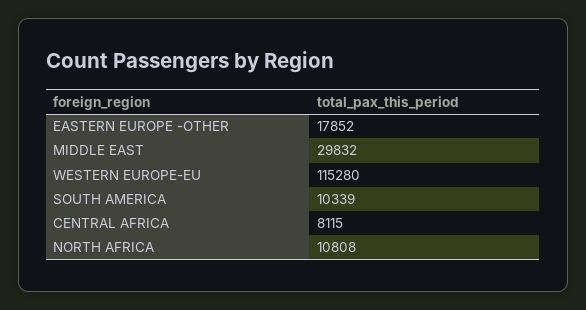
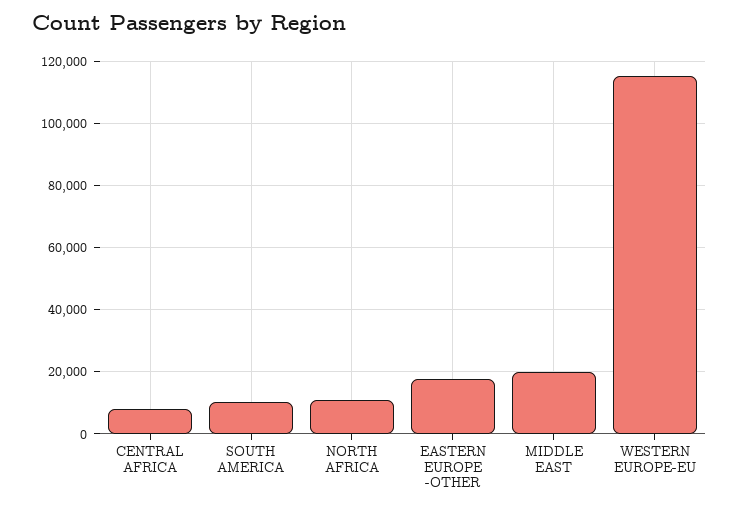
MIDDLE EAST: 29832 -> 20000

